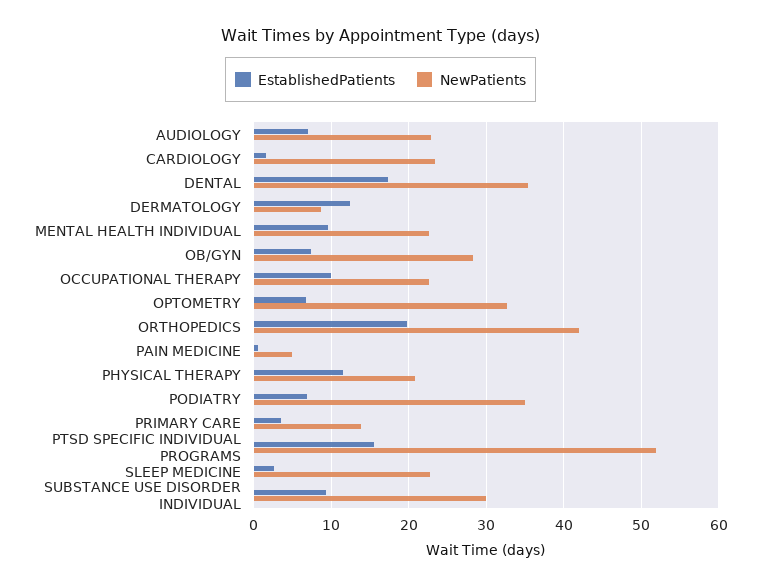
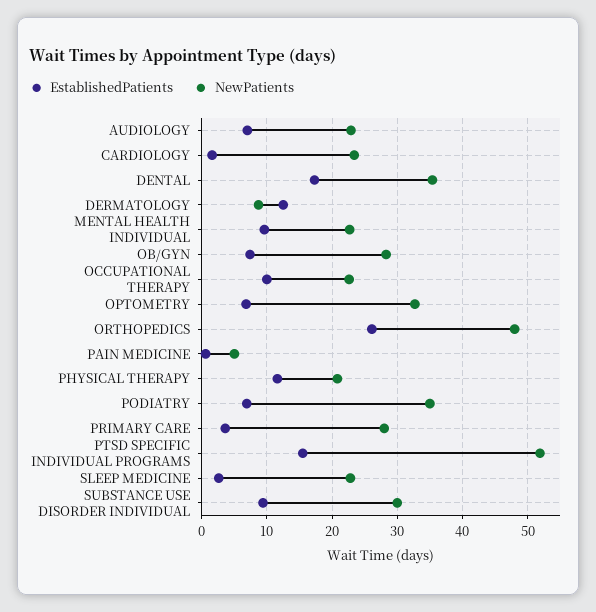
EstablishedPatients, ORTHOPEDICS: 20 -> 26
NewPatients, ORTHOPEDICS: 42 -> 48
NewPatients, PRIMARY CARE: 14 -> 28

